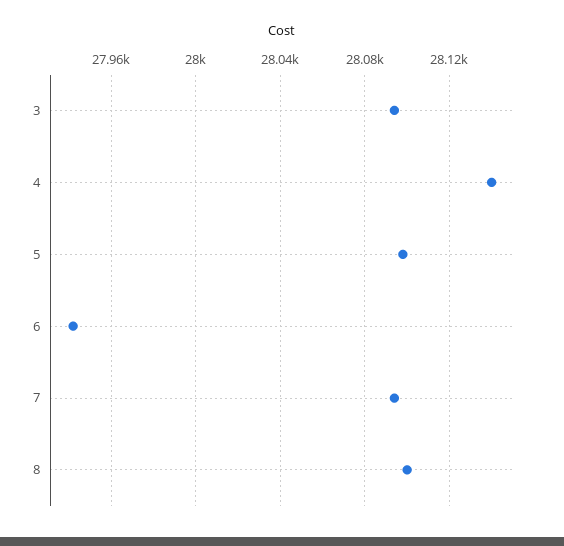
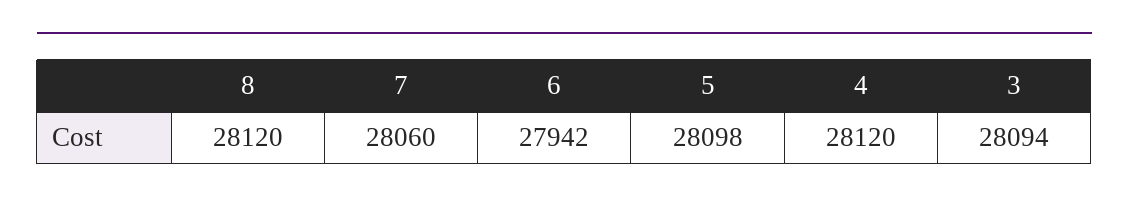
4: 28140 -> 28120
7: 28095 -> 28060
8: 28100 -> 28120

